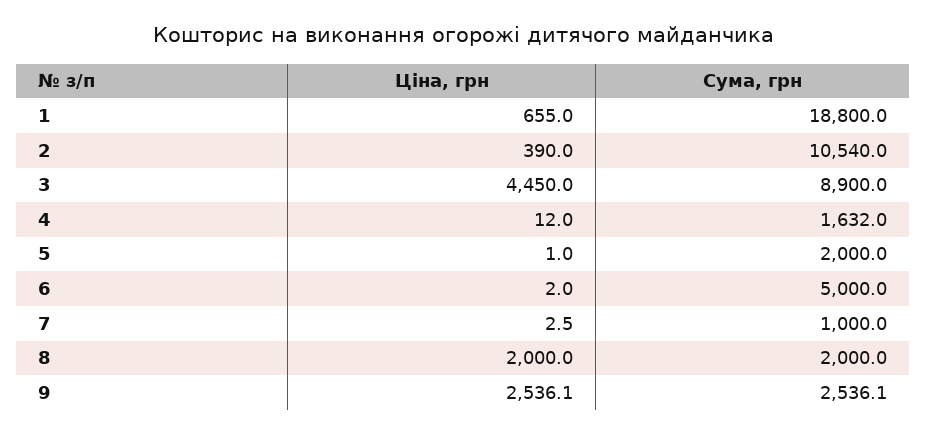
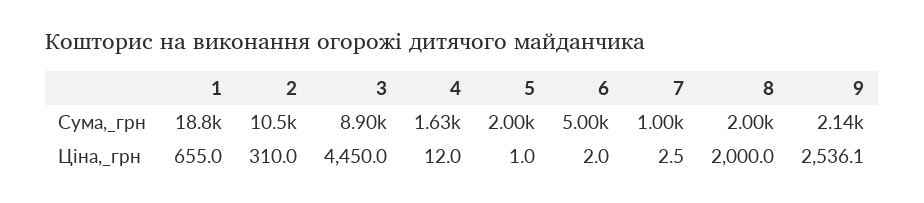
Ціна, грн, 2: 390 -> 310
Сума, грн, 9: 2536.1 -> 2140

